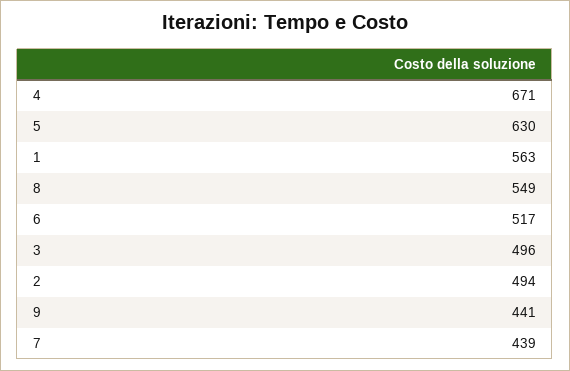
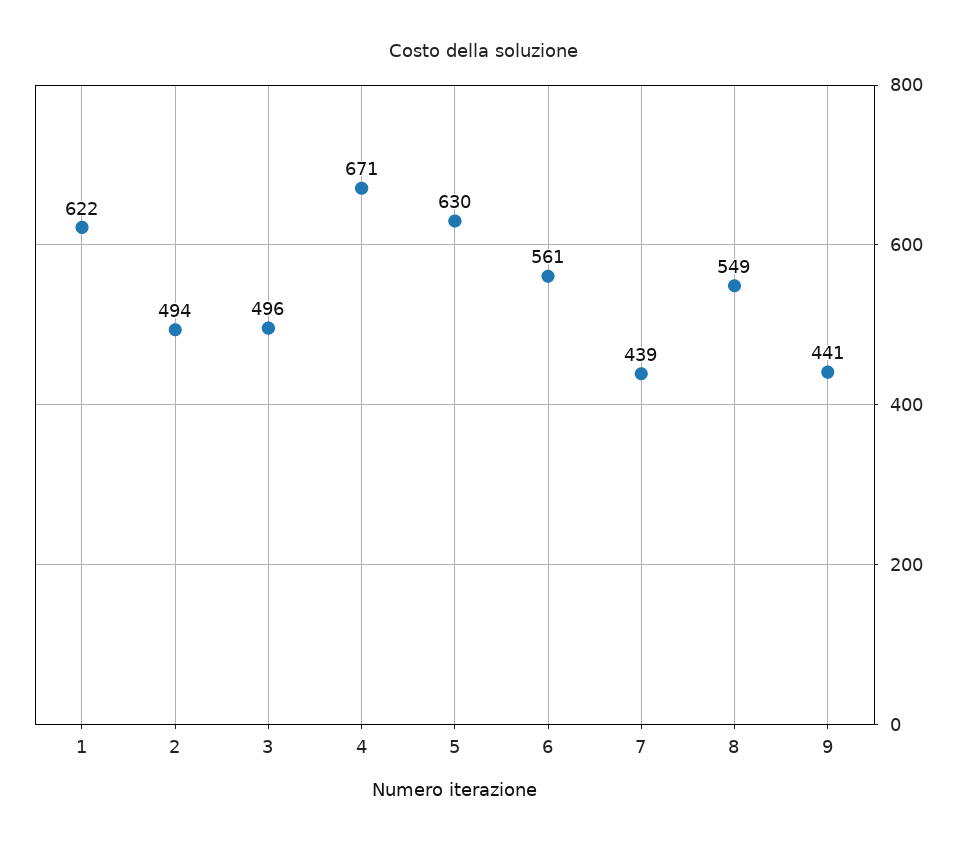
1: 563 -> 622
6: 517 -> 561

